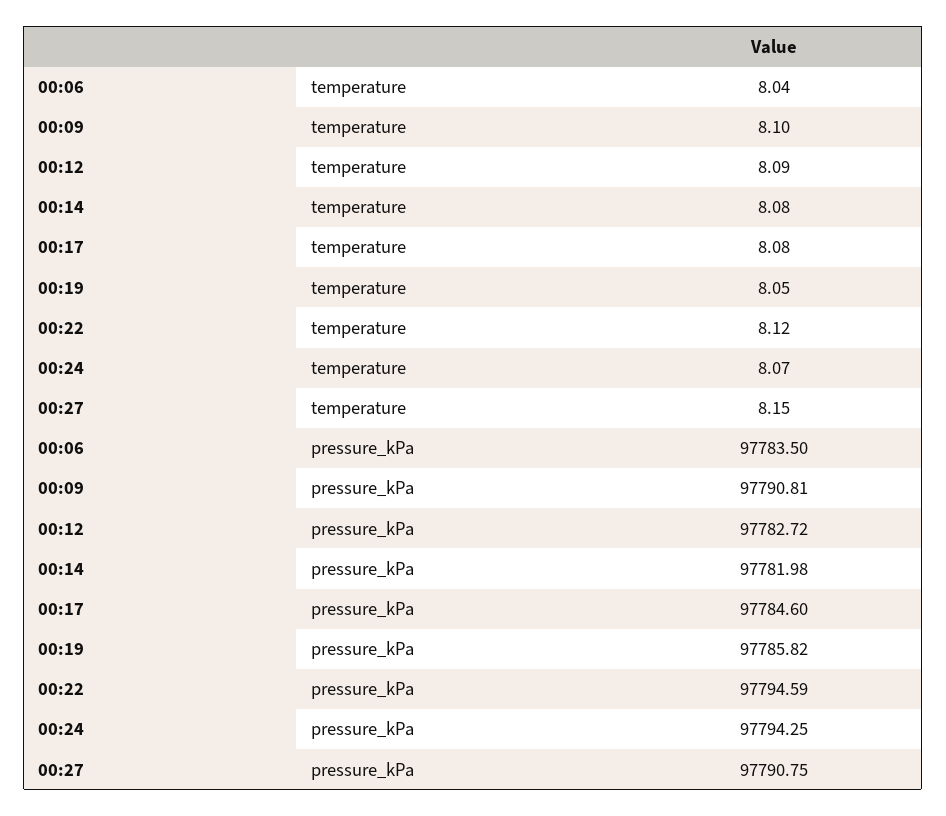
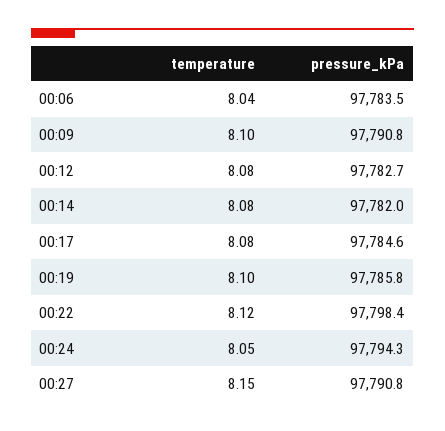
00:12, temperature: 8.09 -> 8.08
00:19, temperature: 8.05 -> 8.1
00:24, temperature: 8.07 -> 8.05
00:22, pressure_kPa: 97794.59 -> 97798.4

